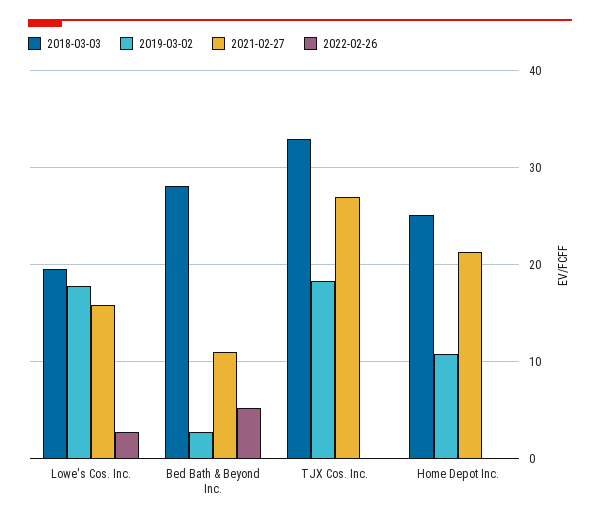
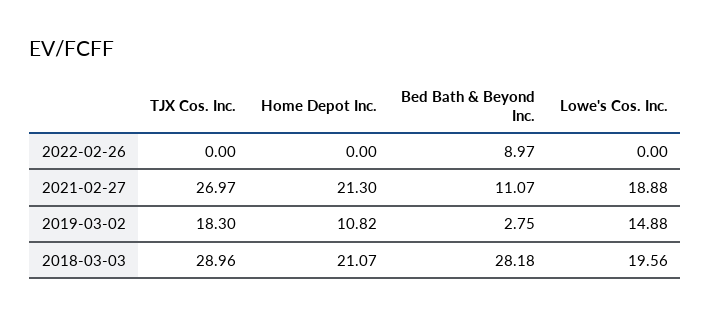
2019-03-02, Lowe's Cos. Inc.: 18 -> 14.88
2021-02-27, Lowe's Cos. Inc.: 16 -> 18.88
2022-02-26, Lowe's Cos. Inc.: 3 -> 0
2022-02-26, Bed Bath & Beyond Inc.: 5 -> 8.97
2018-03-03, TJX Cos. Inc.: 33 -> 28.96
2018-03-03, Home Depot Inc.: 25 -> 21.07

